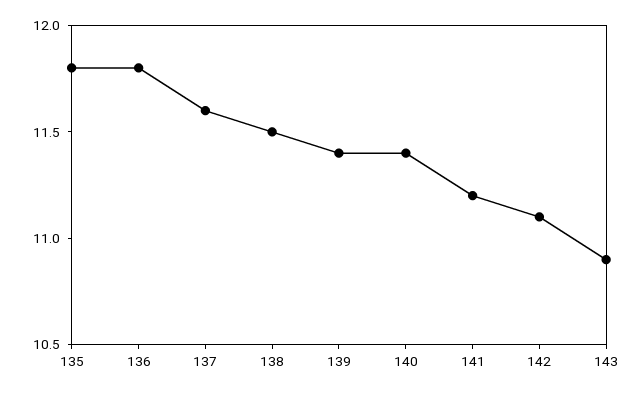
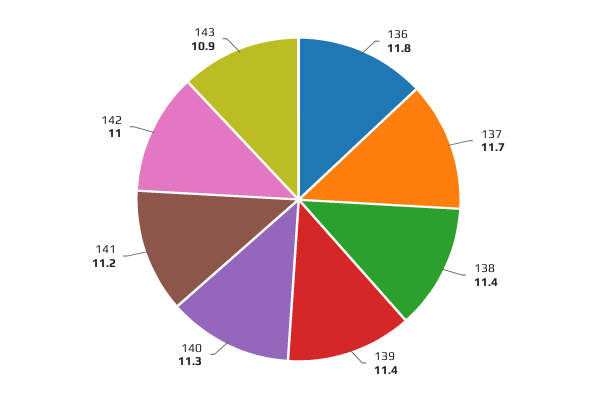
135: 11.8 -> none
137: 11.6 -> 11.7
138: 11.5 -> 11.4
140: 11.4 -> 11.3
142: 11.1 -> 11

